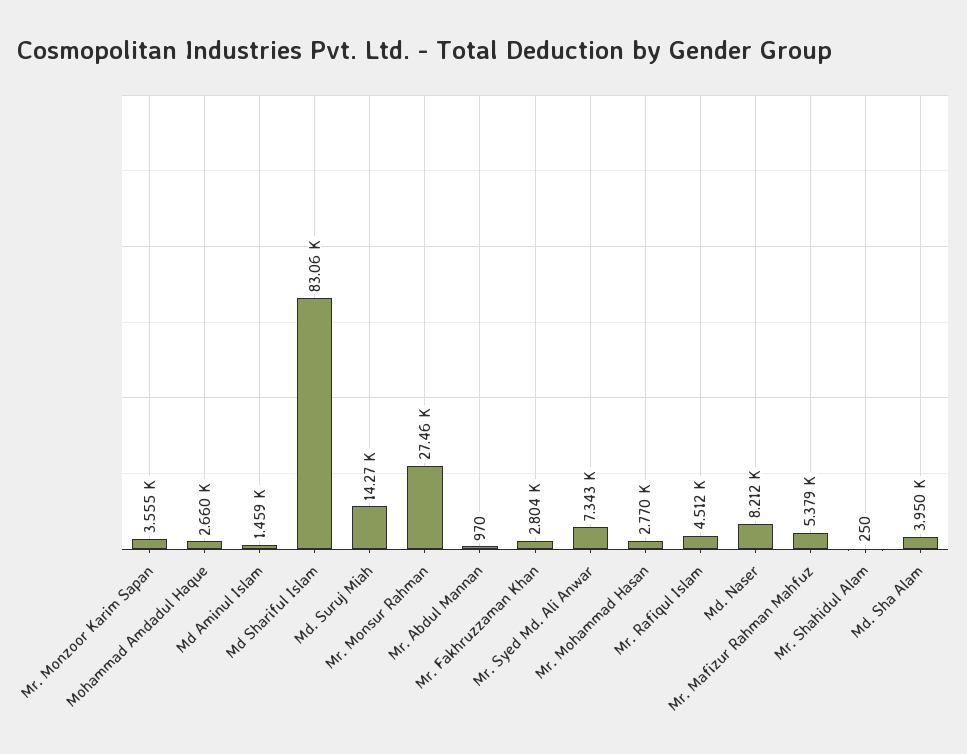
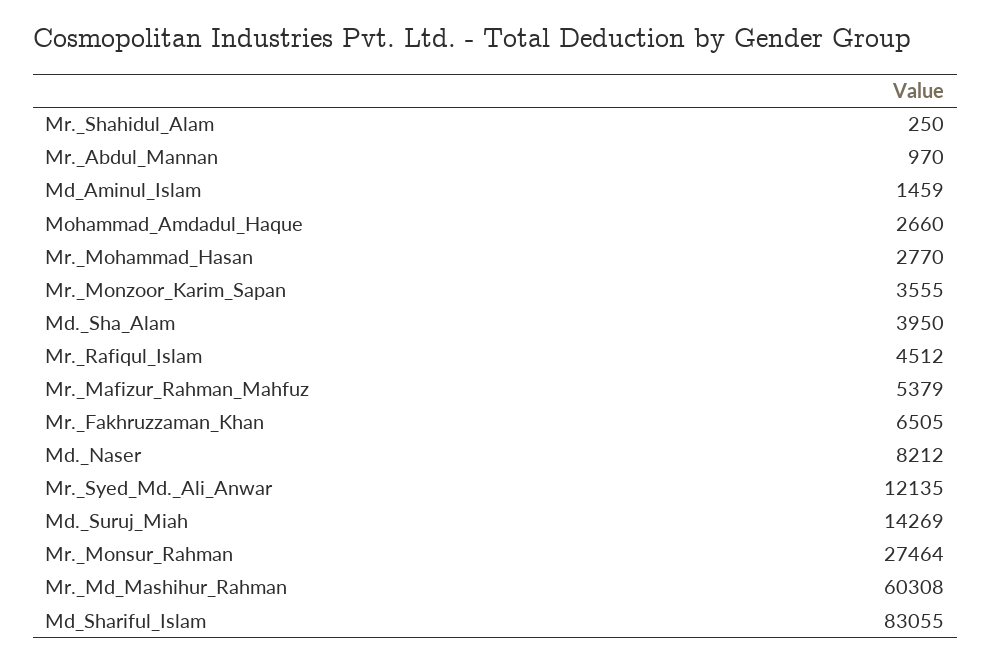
Mr. Fakhruzzaman Khan: 2804 -> 6505
Mr. Syed Md. Ali Anwar: 7343 -> 12135
Mr._Md_Mashihur_Rahman: none -> 60308

